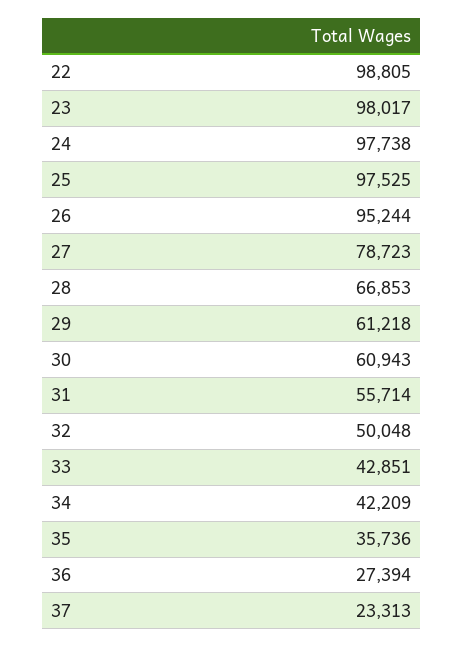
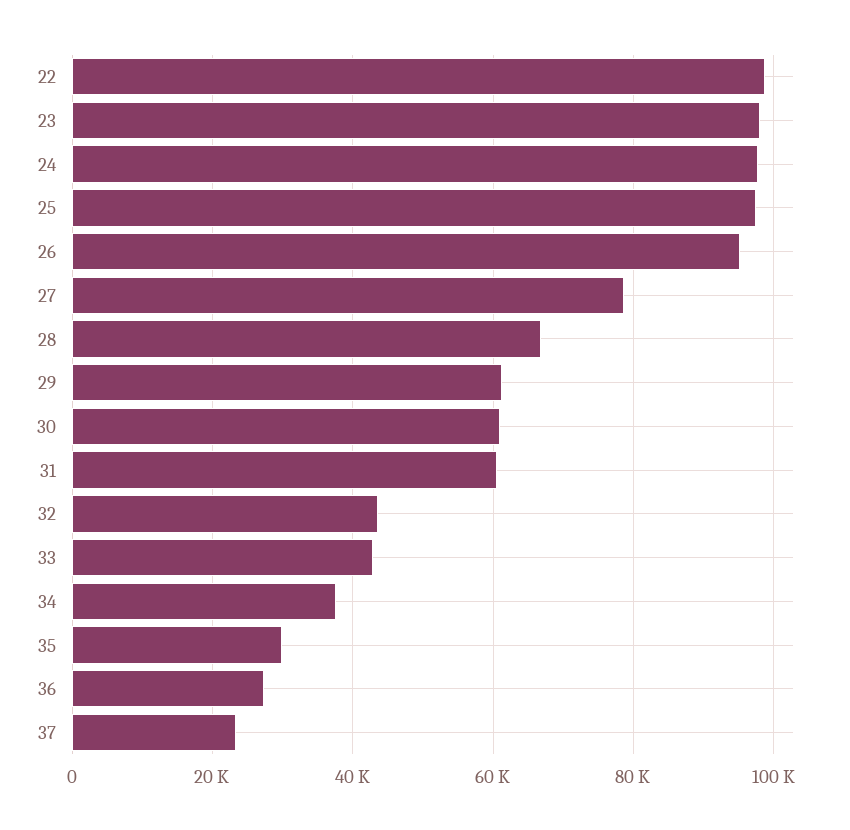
31: 55714 -> 60000
32: 50048 -> 44000
34: 42209 -> 38000
35: 35736 -> 30000

